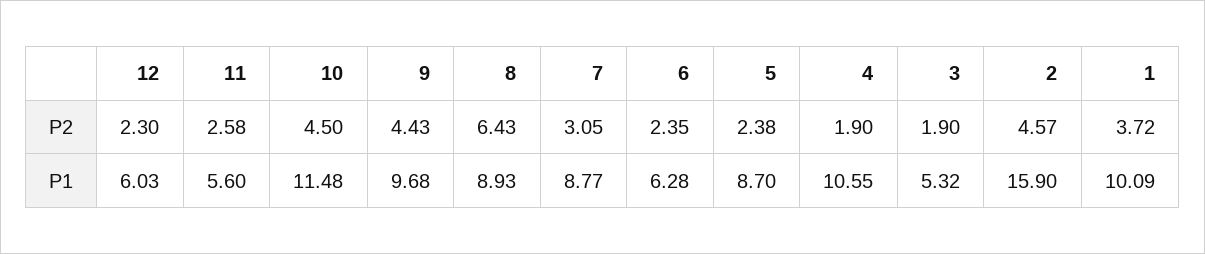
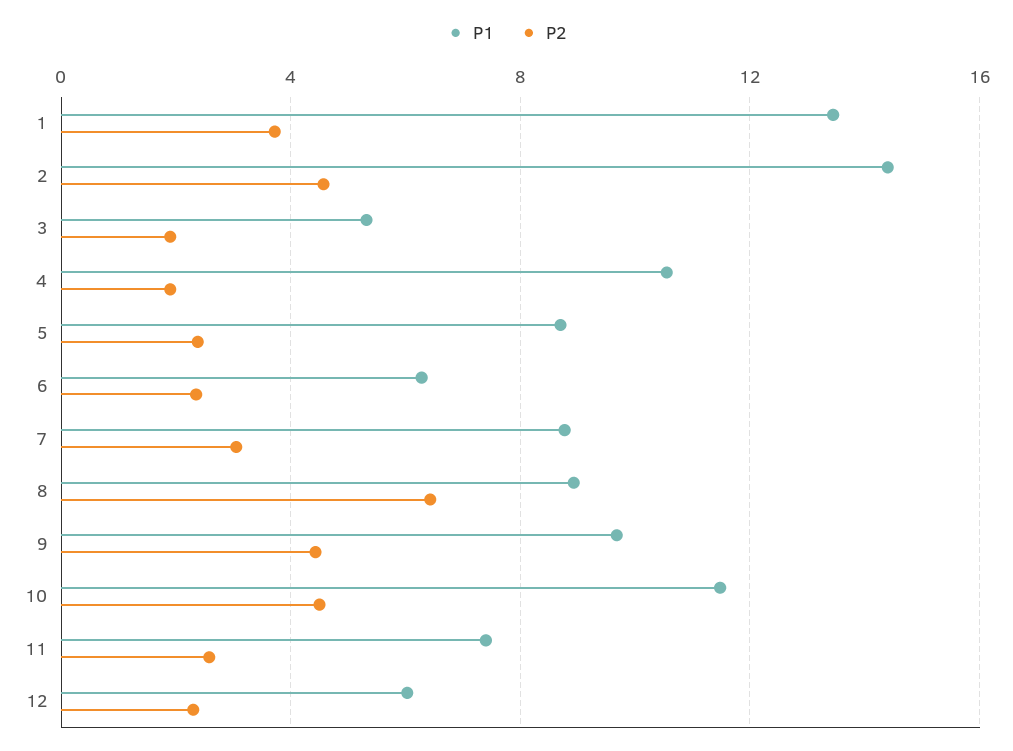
P1, 11: 5.6 -> 7.5
P1, 2: 15.9 -> 14.5
P1, 1: 10.09 -> 13.5

